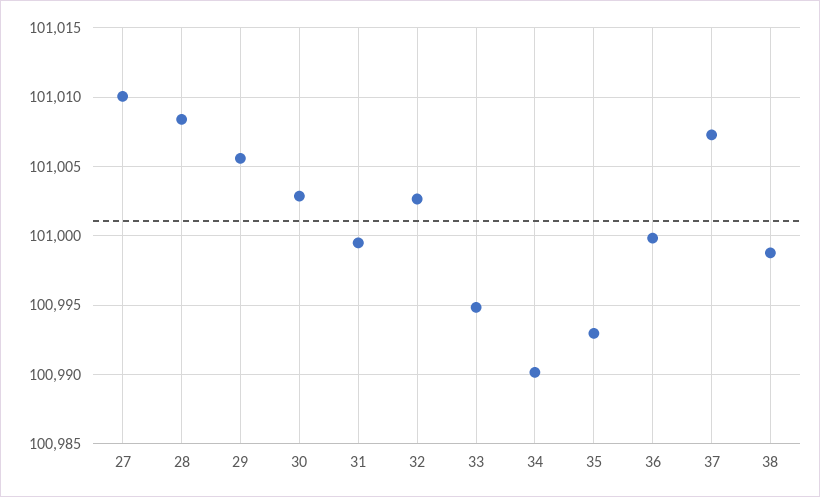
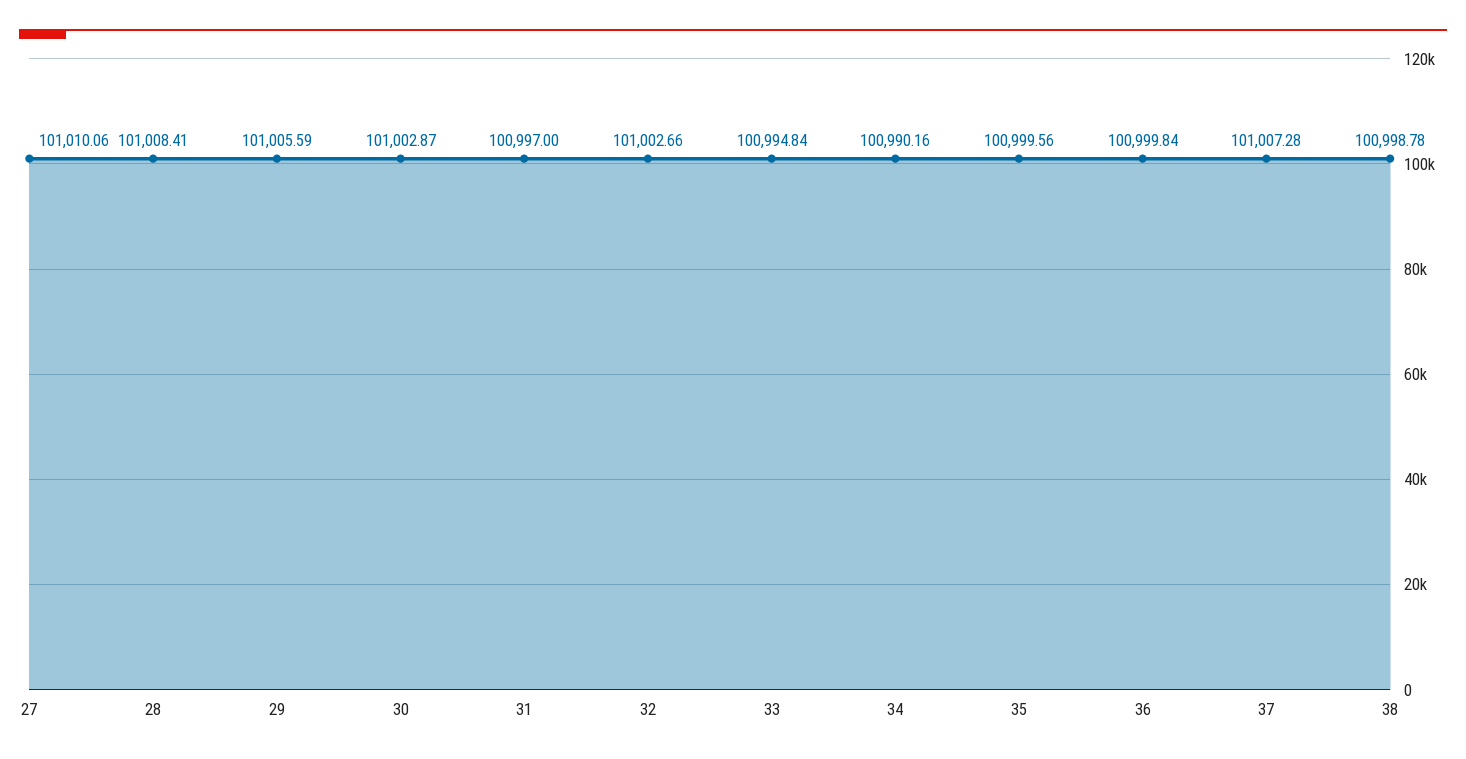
31: 100999.5 -> 100997
35: 100993 -> 100999.56

